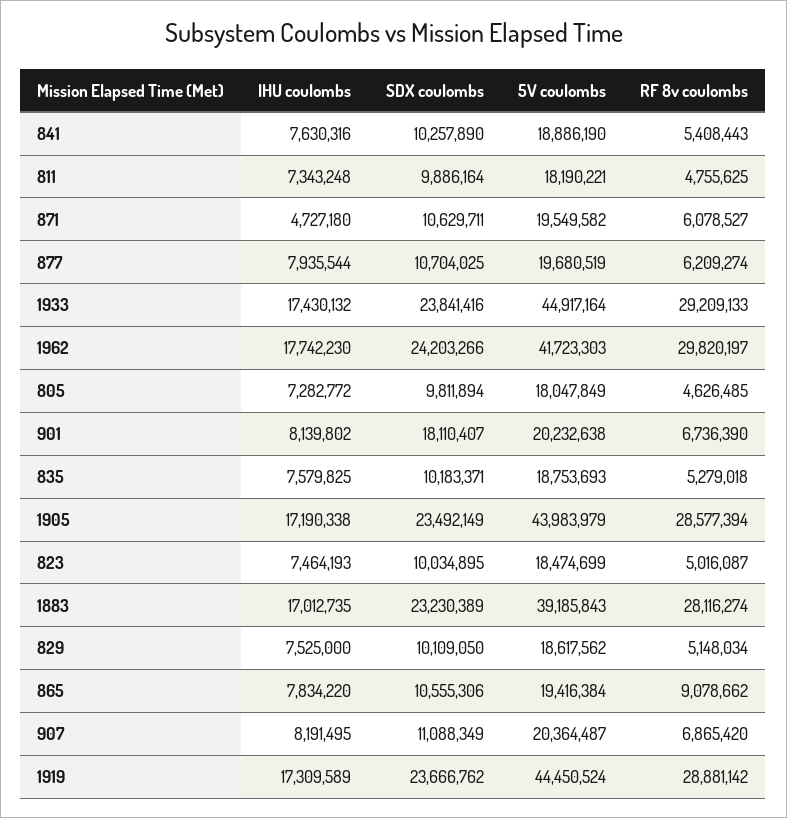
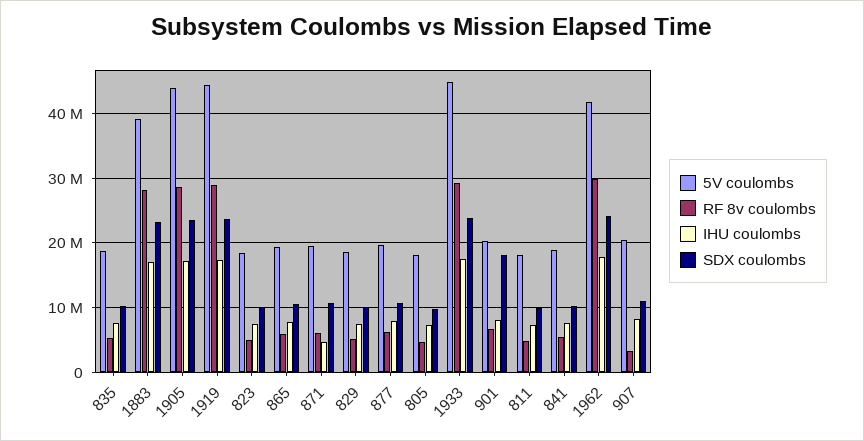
RF 8v coulombs, 865: 9078662 -> 6000000
RF 8v coulombs, 907: 6865420 -> 3000000

